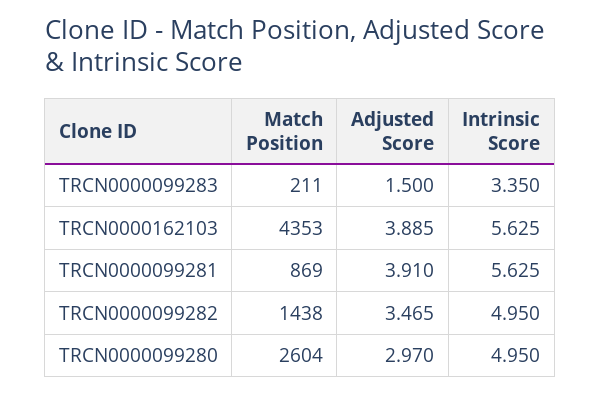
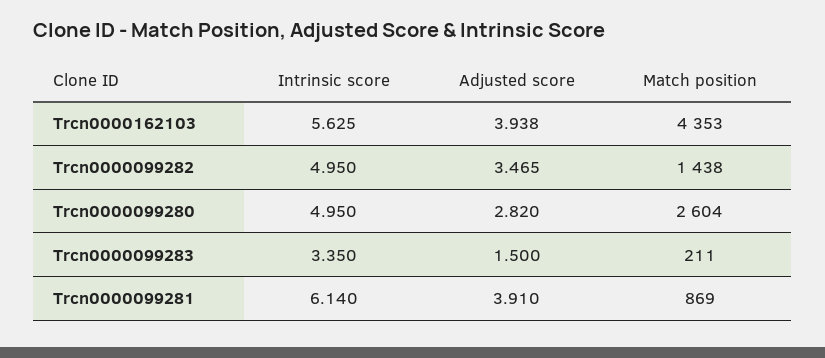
Adjusted Score, TRCN0000162103: 3.885 -> 3.938
Intrinsic Score, TRCN0000099281: 5.625 -> 6.14
Adjusted Score, TRCN0000099280: 2.97 -> 2.82

